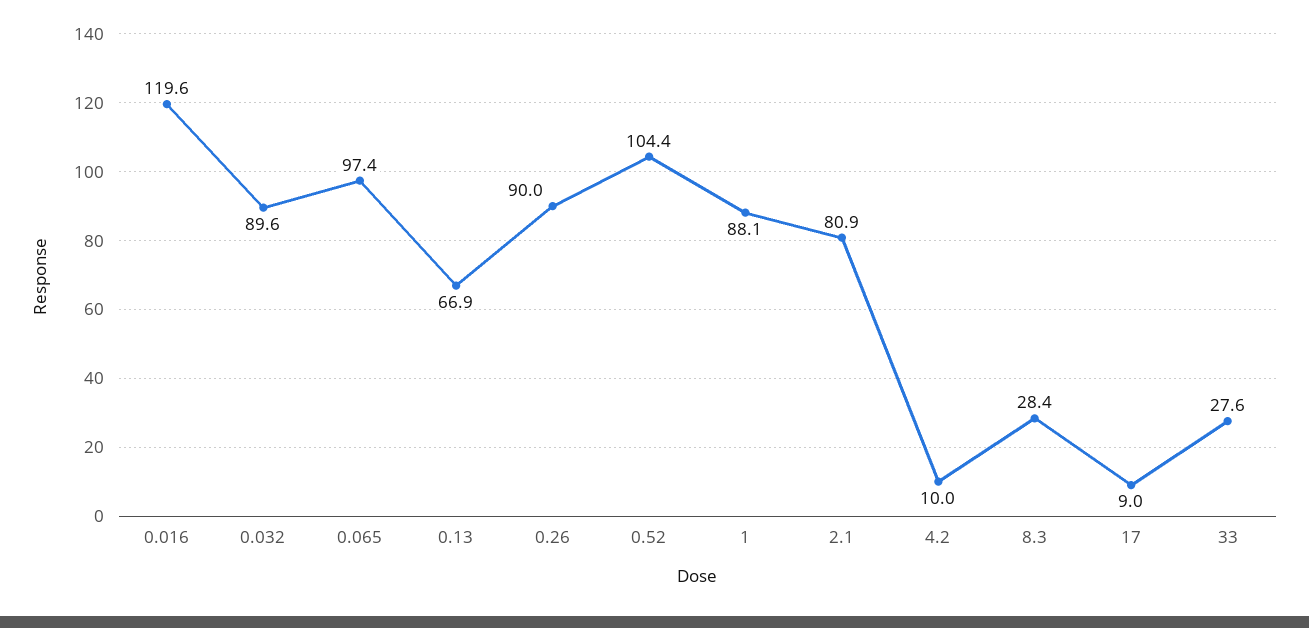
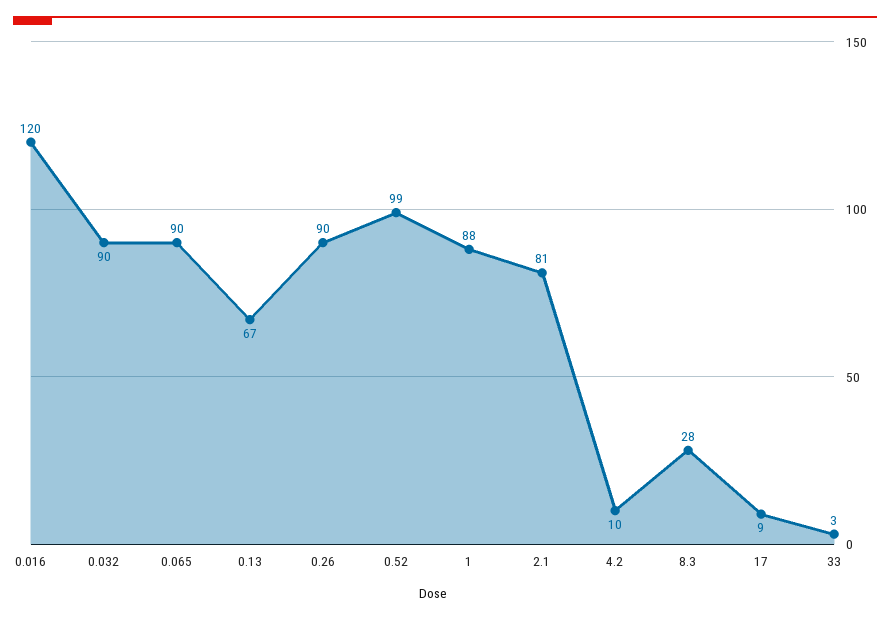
0.065: 97.4 -> 90
0.52: 104.4 -> 99
33: 27.6 -> 3

